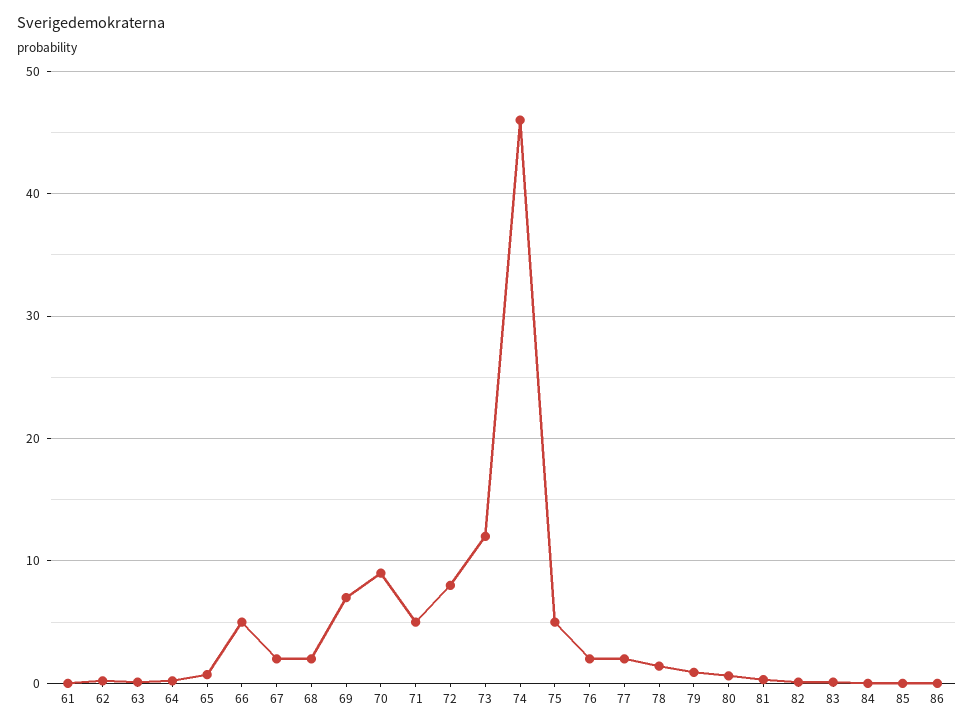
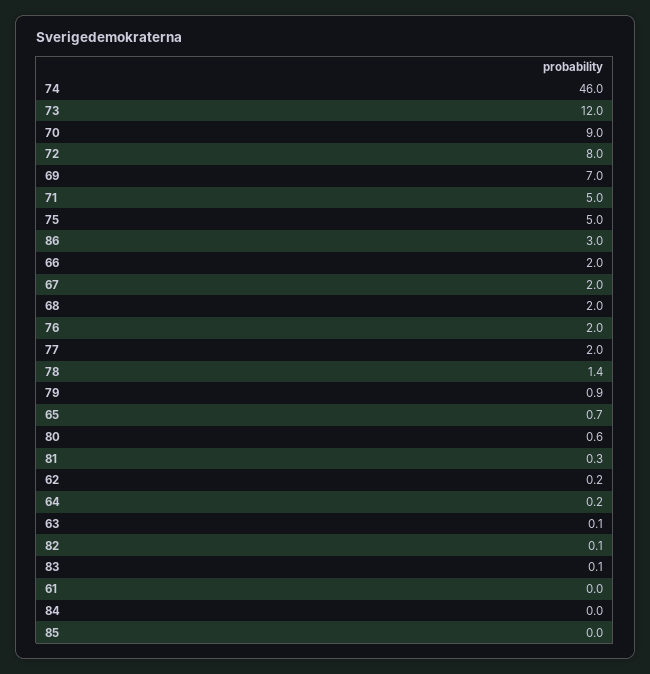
66: 5 -> 2
86: 0 -> 3

